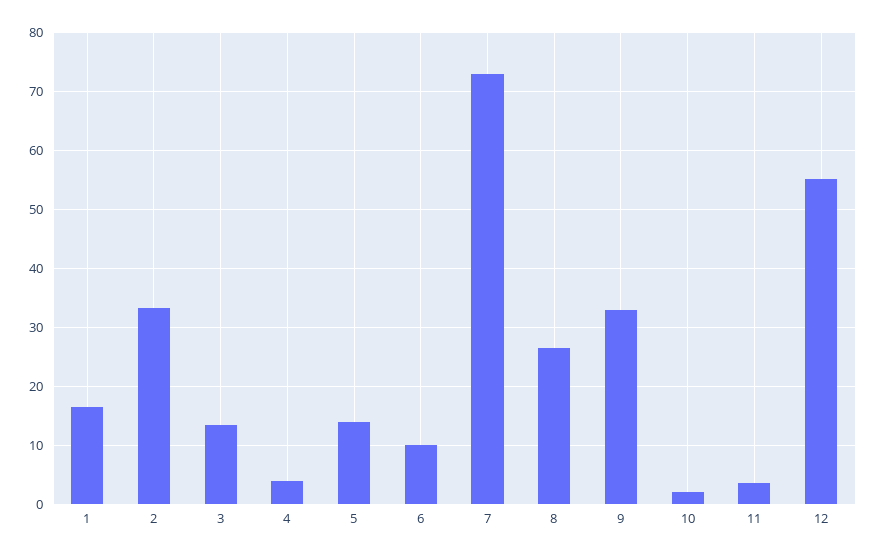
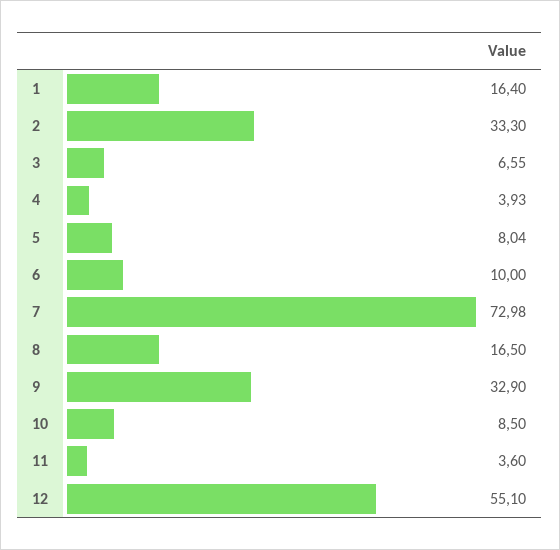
3: 14 -> 6.55
5: 14 -> 8.04
8: 26 -> 16.5
10: 2 -> 8.5

